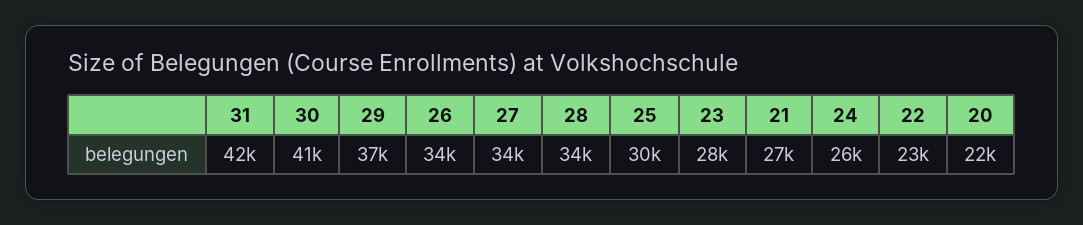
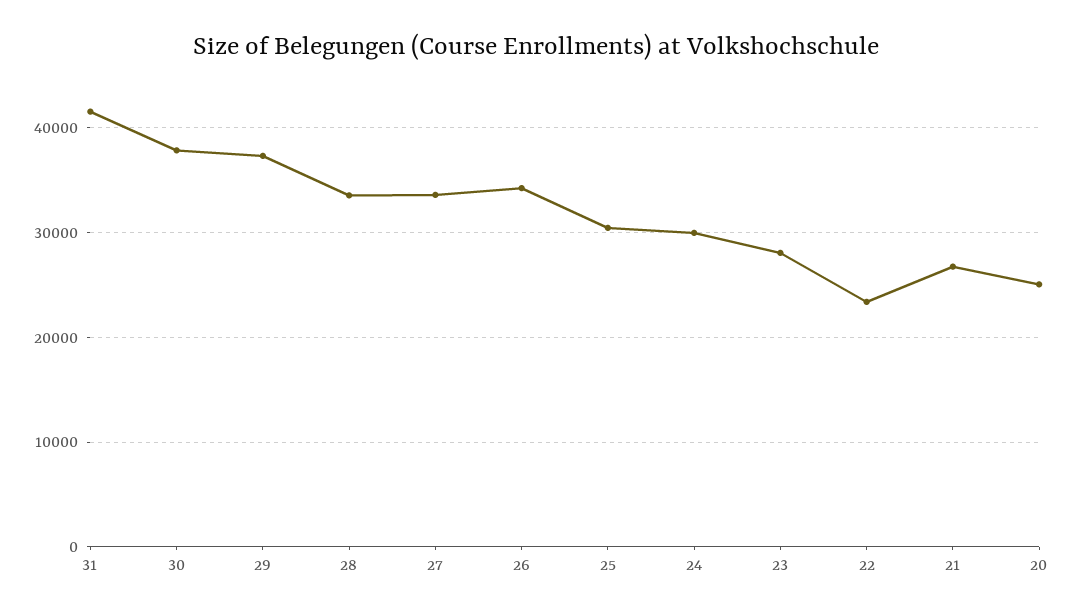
30: 41000 -> 38000
24: 26000 -> 30000
20: 22000 -> 25000

